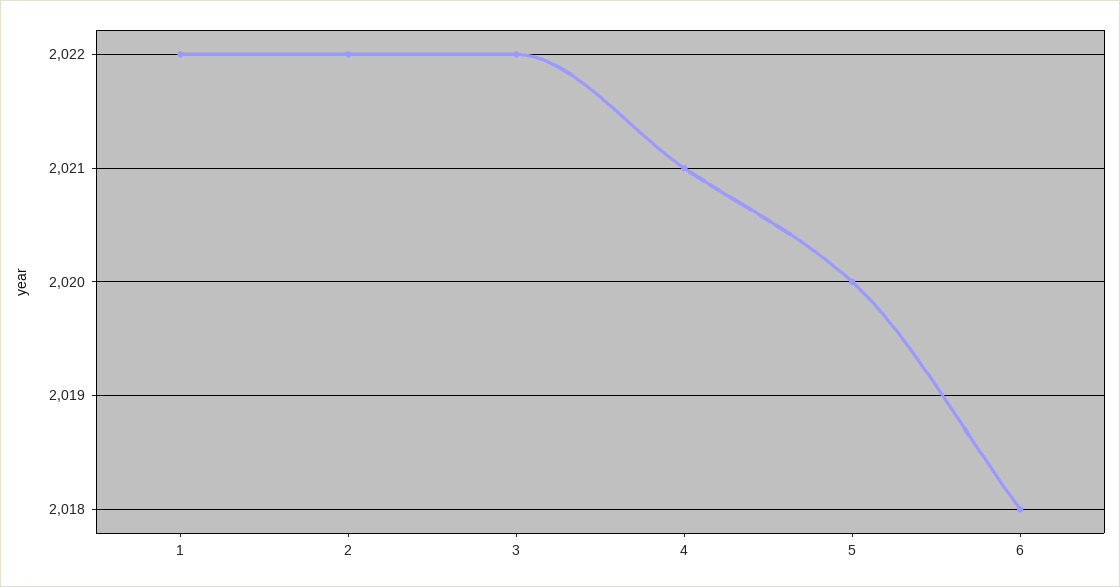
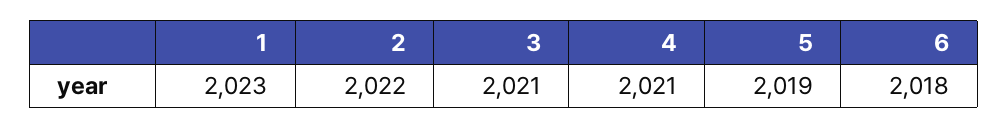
1: 2022 -> 2023
3: 2022 -> 2021
5: 2020 -> 2019

